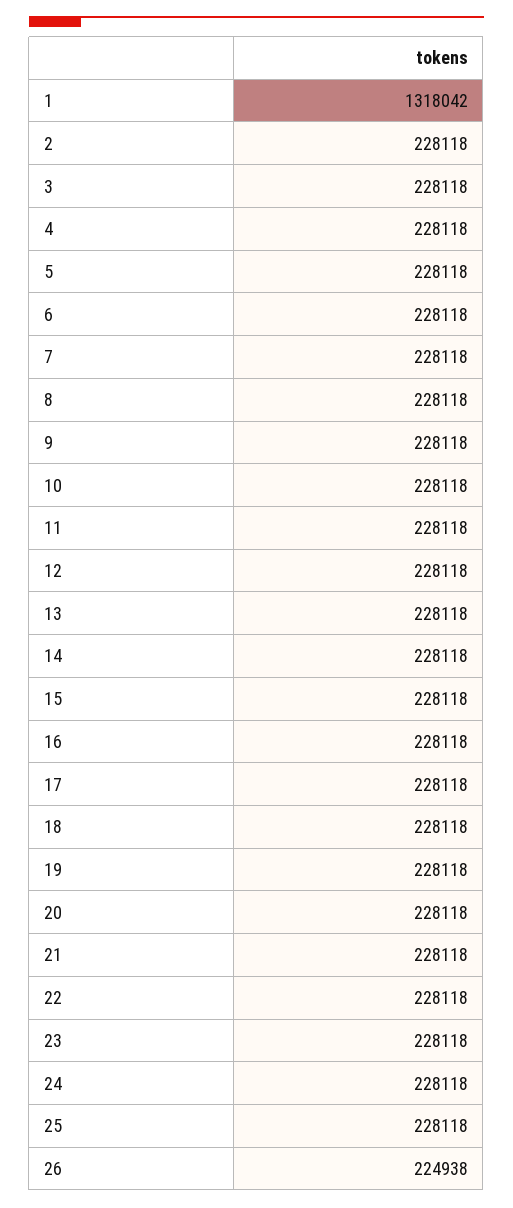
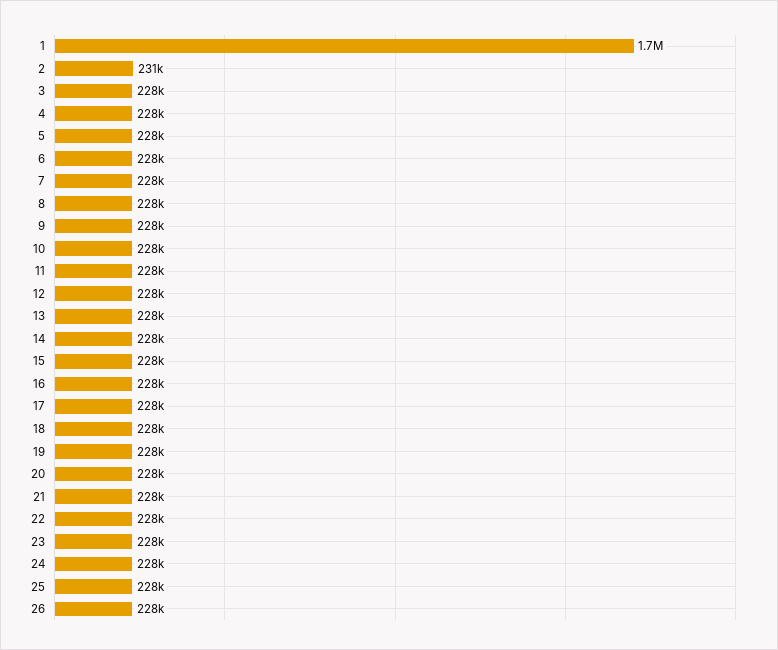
1: 1318042 -> 1700000
2: 228118 -> 231000
26: 224938 -> 228000

